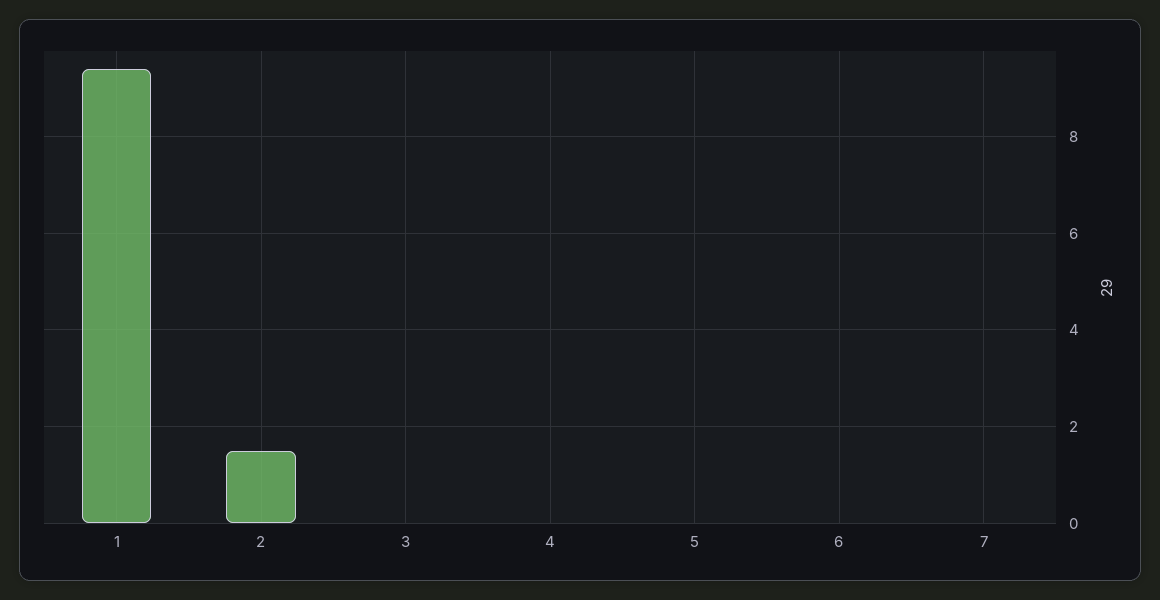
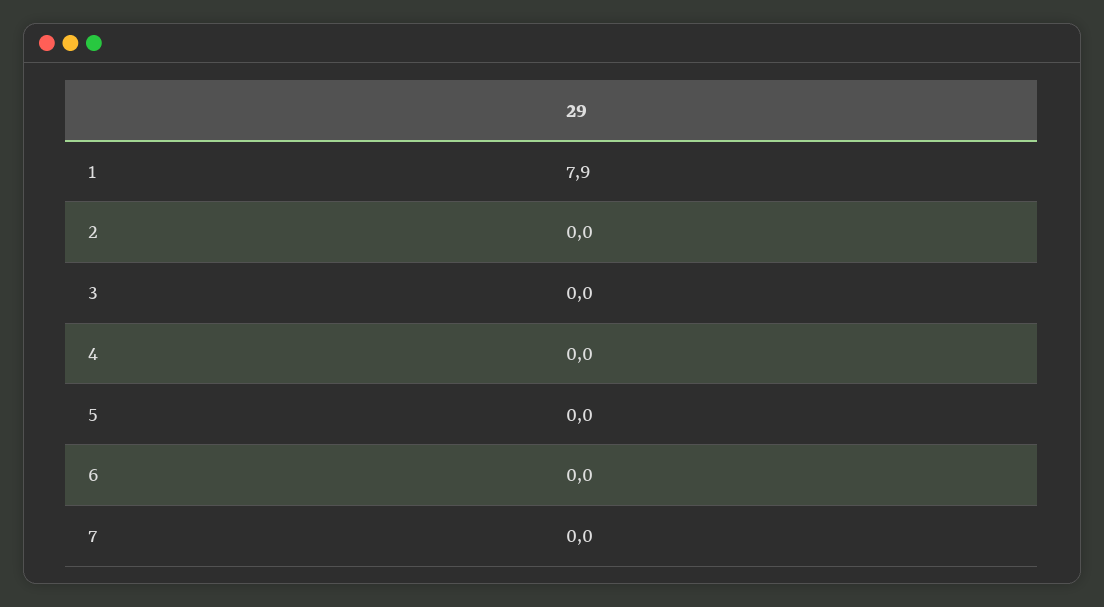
1: 9.5 -> 7.9
2: 1.5 -> 0

